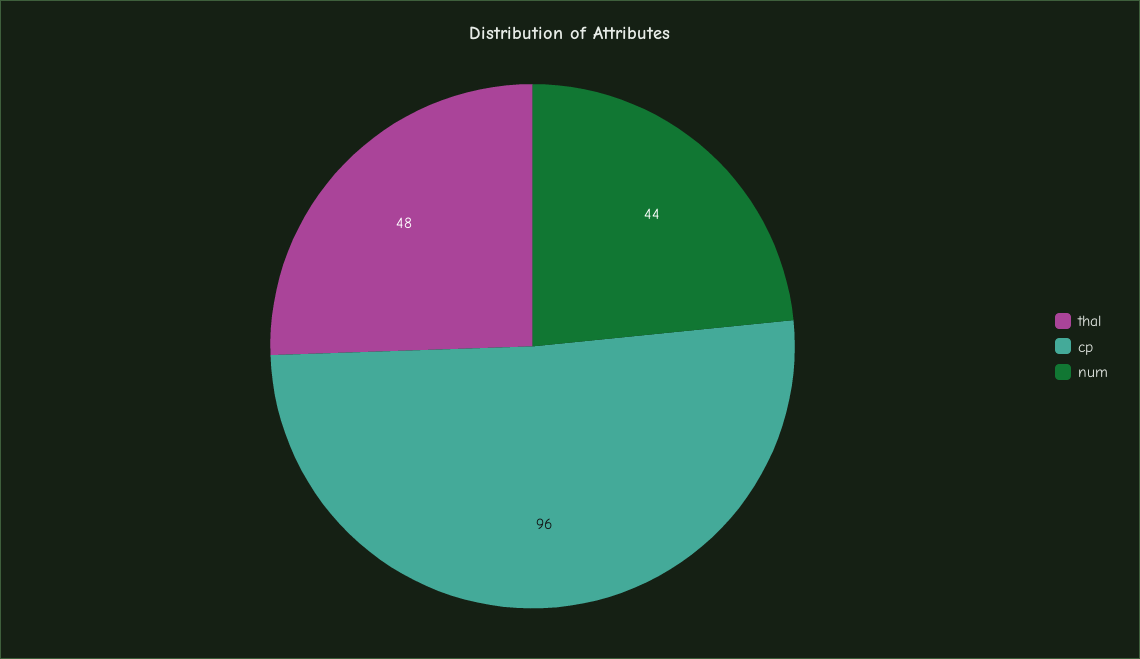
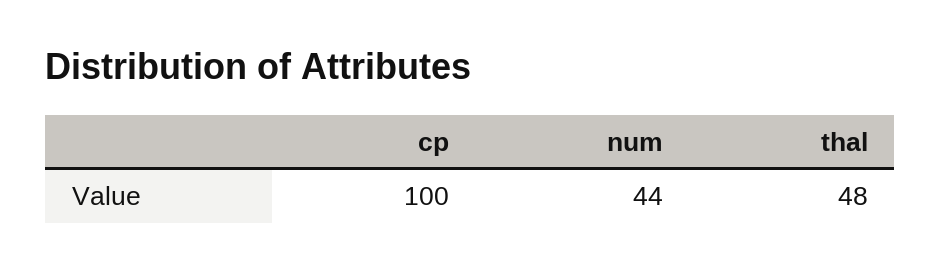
cp: 96 -> 100

